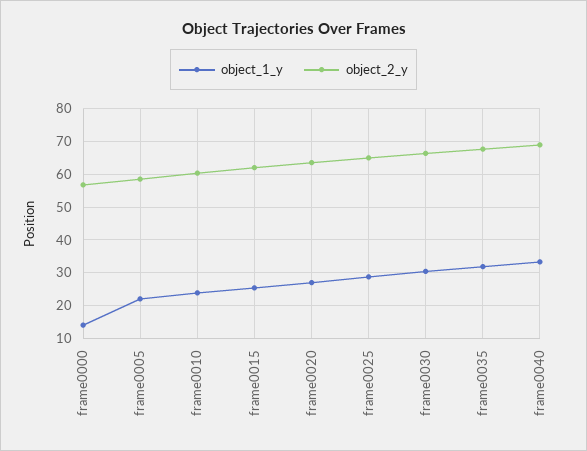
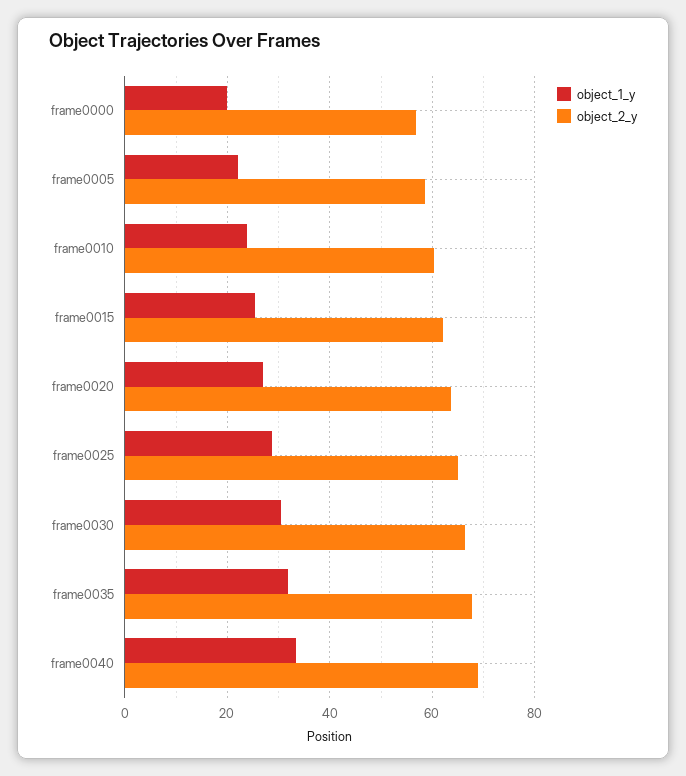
object_1_y, frame0000: 14 -> 20

